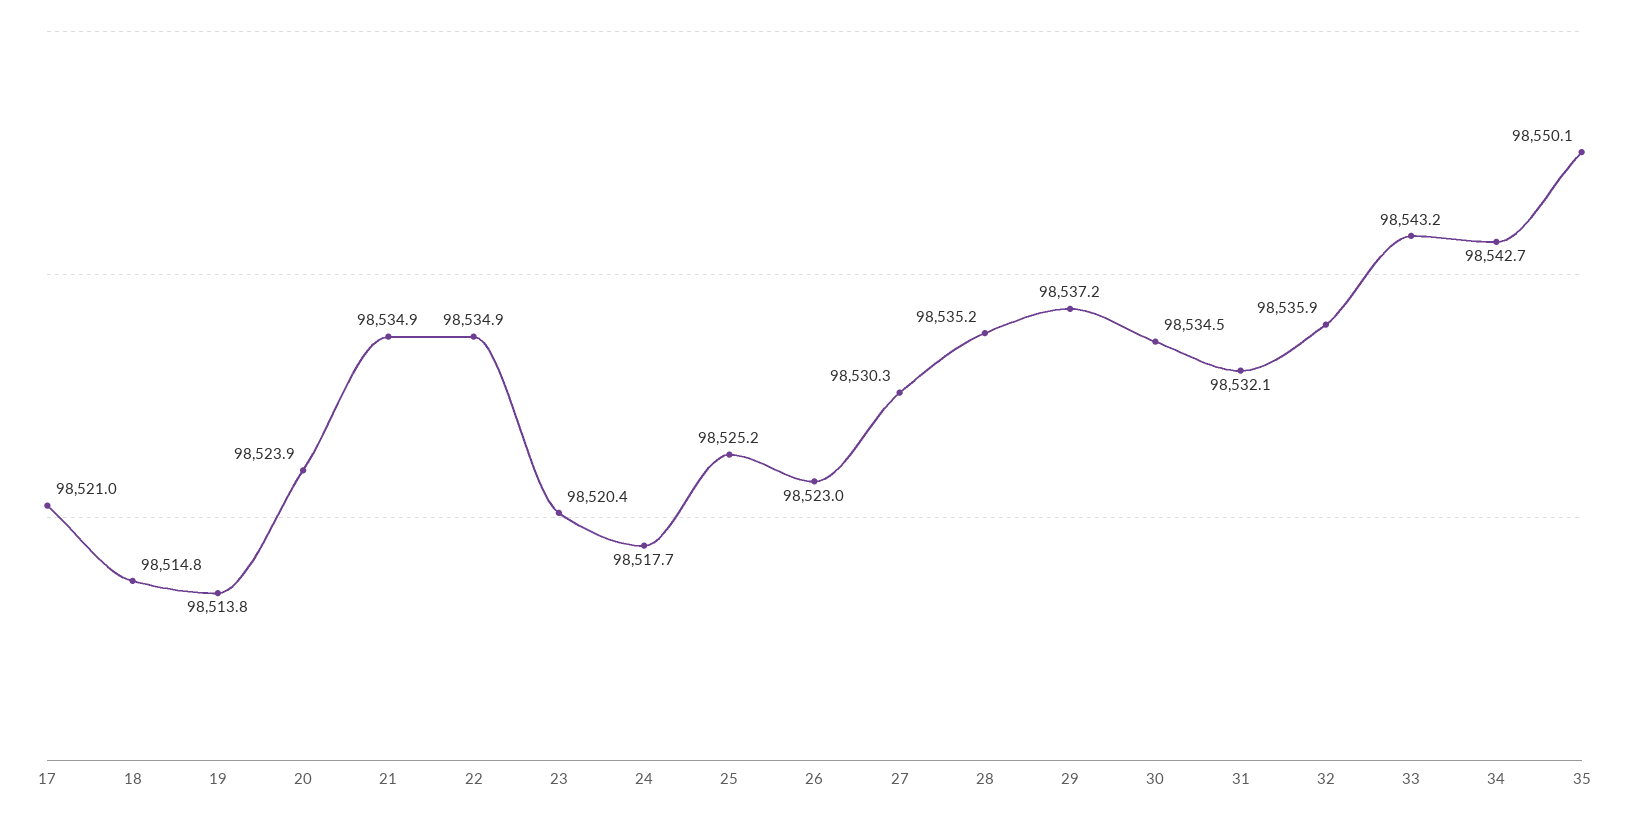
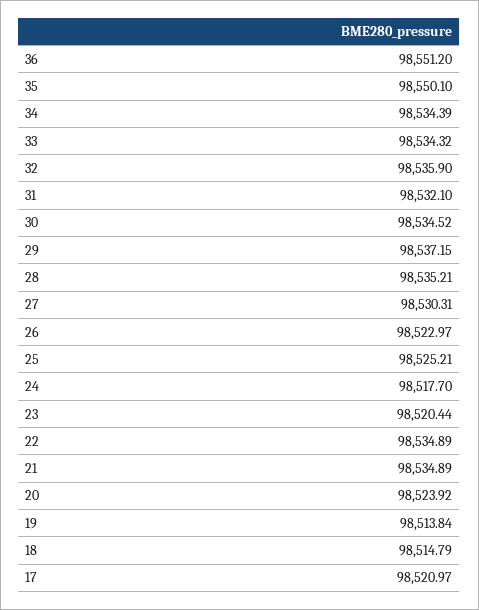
33: 98543.2 -> 98534.32
34: 98542.7 -> 98534.39
36: none -> 98551.2

